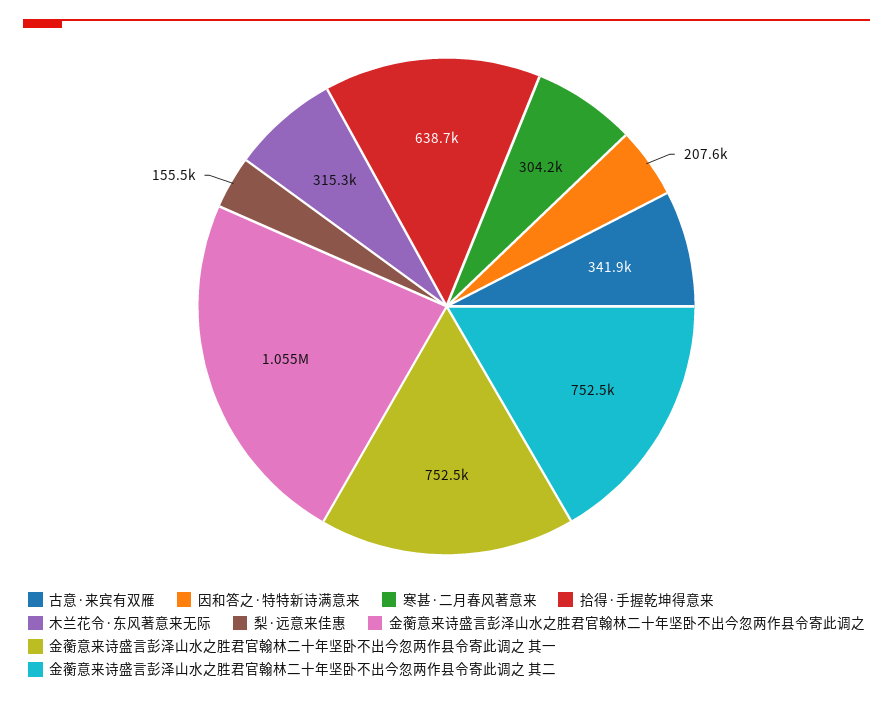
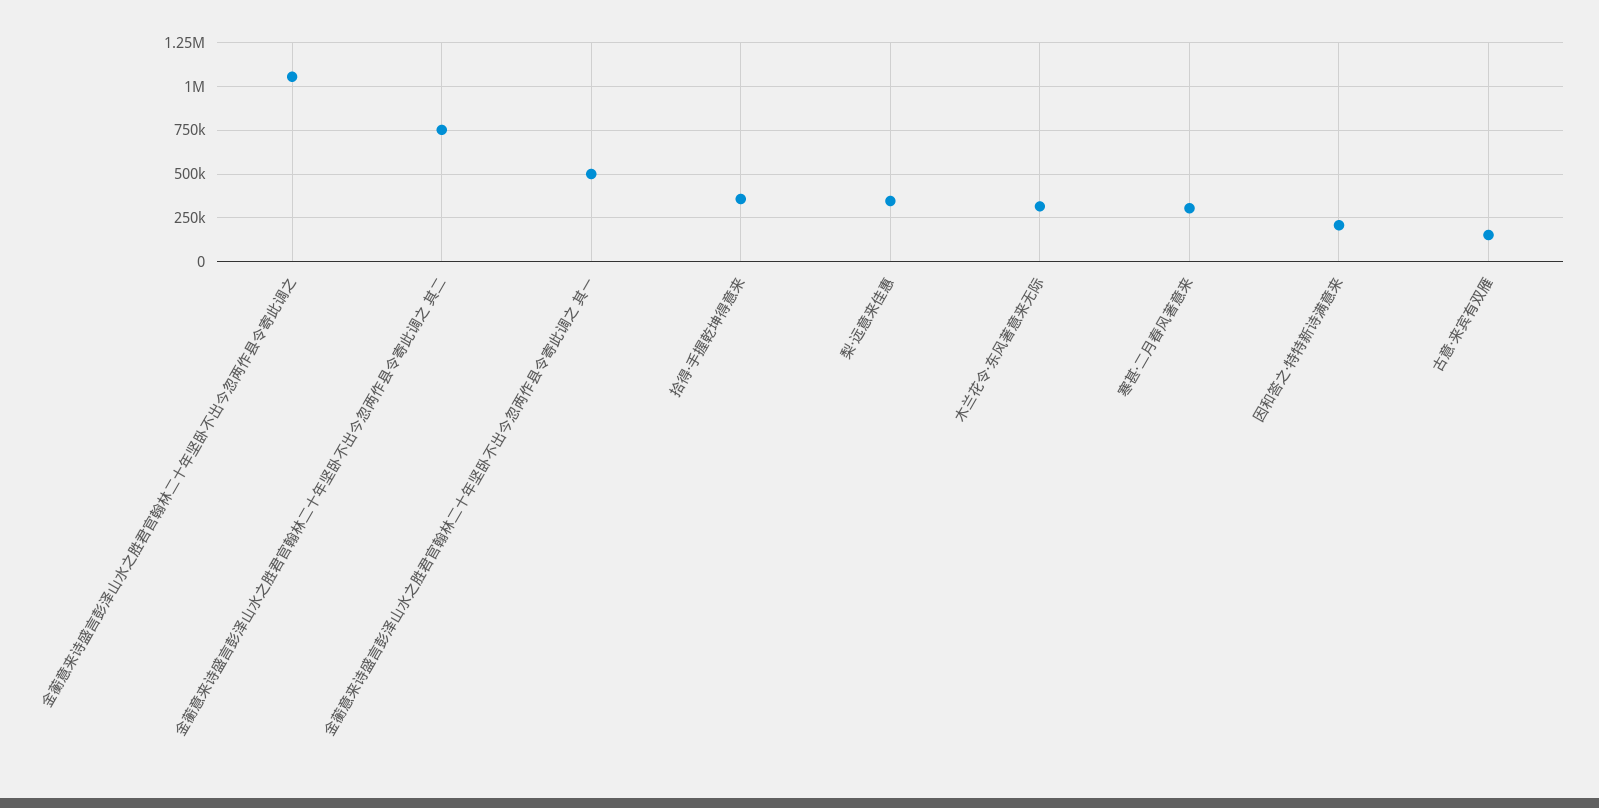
古意·来宾有双雁: 341900 -> 150000
拾得·手握乾坤得意来: 638700 -> 350000
梨·远意来佳惠: 155500 -> 350000
金蘅意来诗盛言彭泽山水之胜君官翰林二十年坚卧不出今忽两作县令寄此调之 其一: 752500 -> 500000

